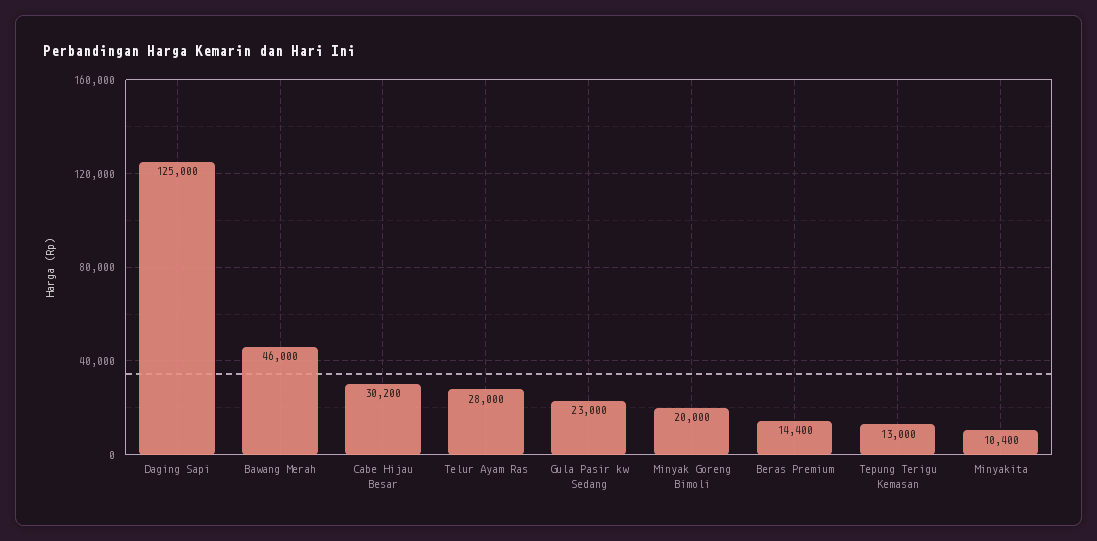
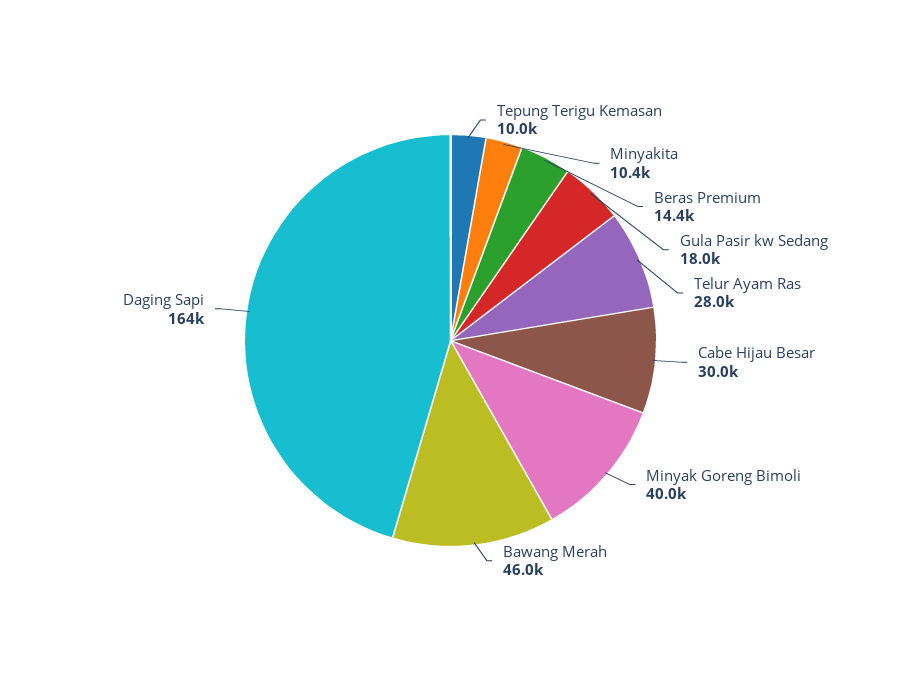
Daging Sapi: 125000 -> 164000
Cabe Hijau Besar: 30200 -> 30000
Gula Pasir kw Sedang: 23000 -> 18000
Minyak Goreng Bimoli: 20000 -> 40000
Tepung Terigu Kemasan: 13000 -> 10000

